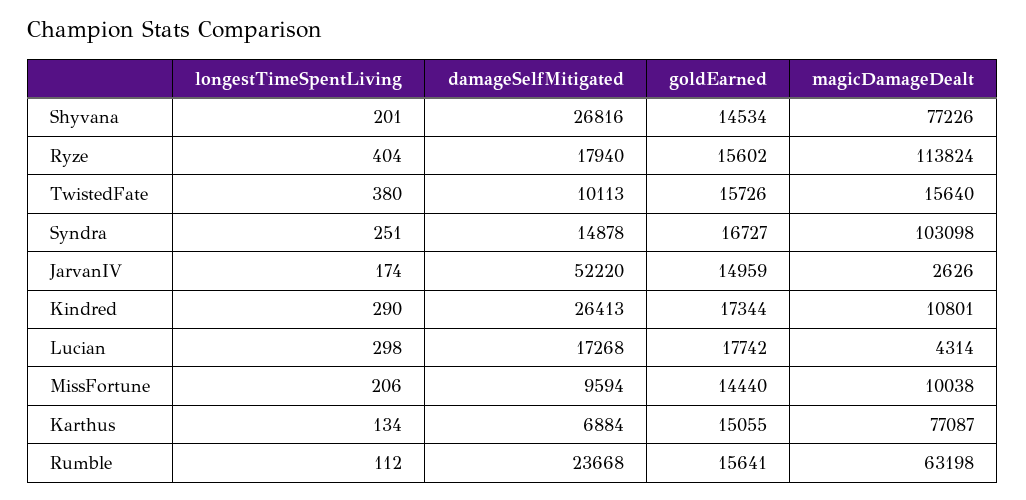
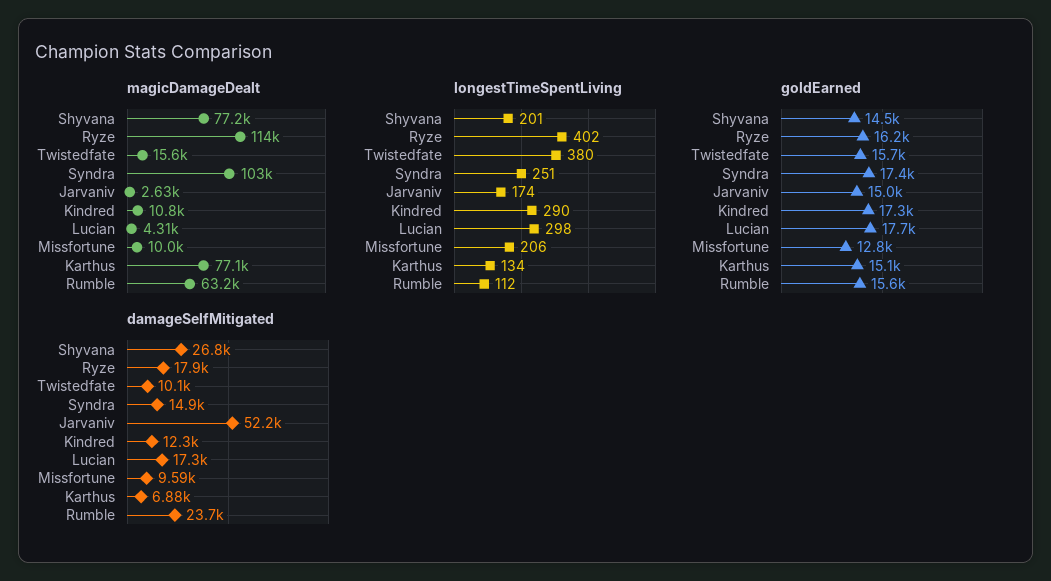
longestTimeSpentLiving, Ryze: 404 -> 402
goldEarned, Ryze: 15602 -> 16200
goldEarned, Syndra: 16727 -> 17400
damageSelfMitigated, Kindred: 26413 -> 12300
goldEarned, MissFortune: 14440 -> 12800

